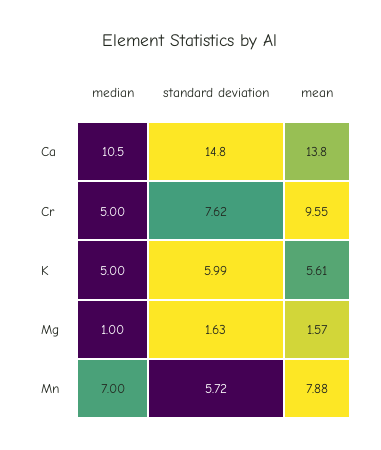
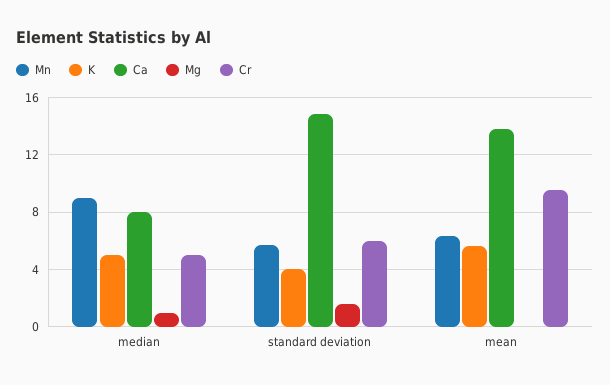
Ca, median: 10.5 -> 8
Cr, standard deviation: 7.62 -> 6
K, standard deviation: 5.99 -> 4
Mg, mean: 1.57 -> 0
Mn, median: 7 -> 9
Mn, mean: 7.88 -> 6.5

